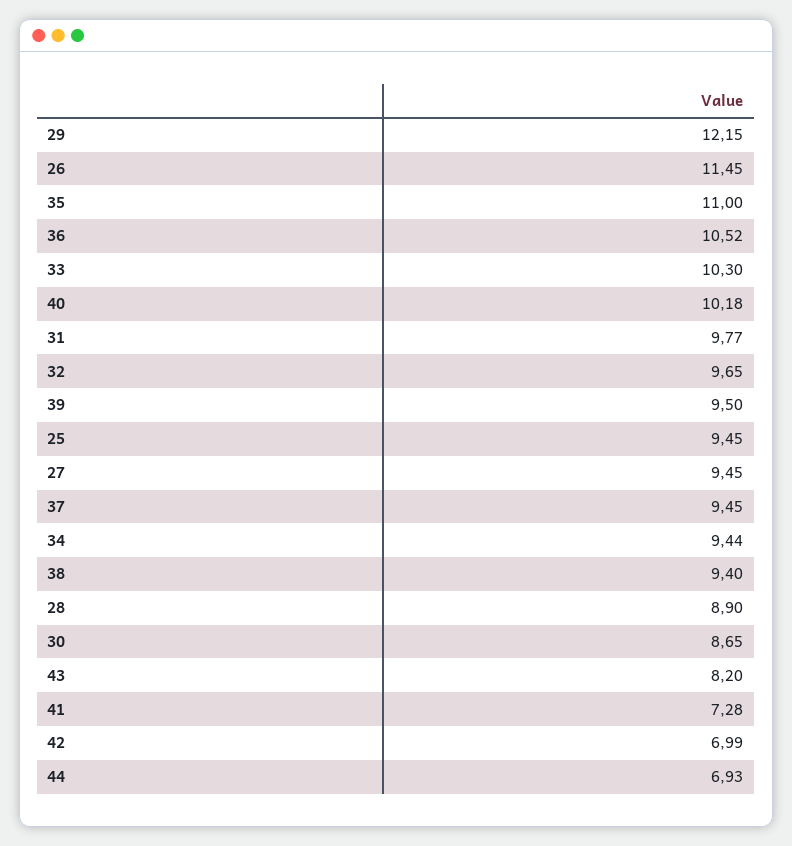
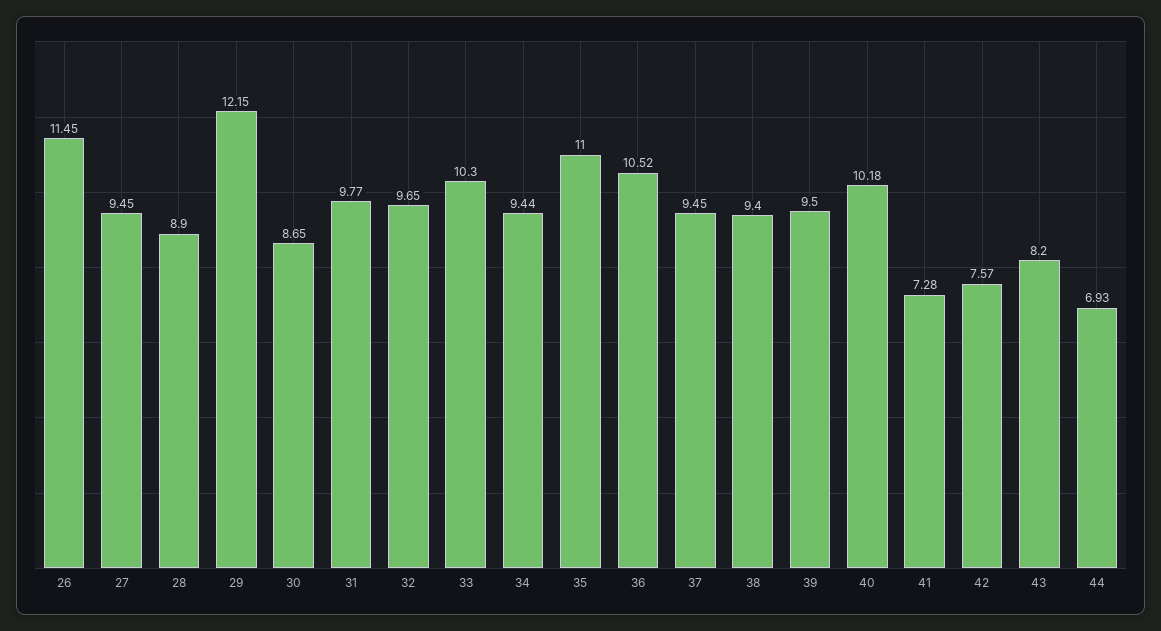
25: 9.45 -> none
42: 6.99 -> 7.57

